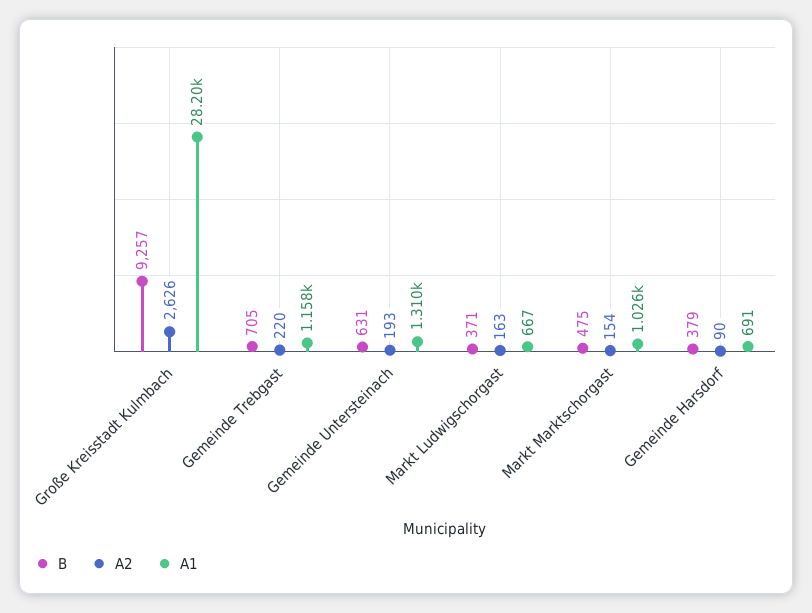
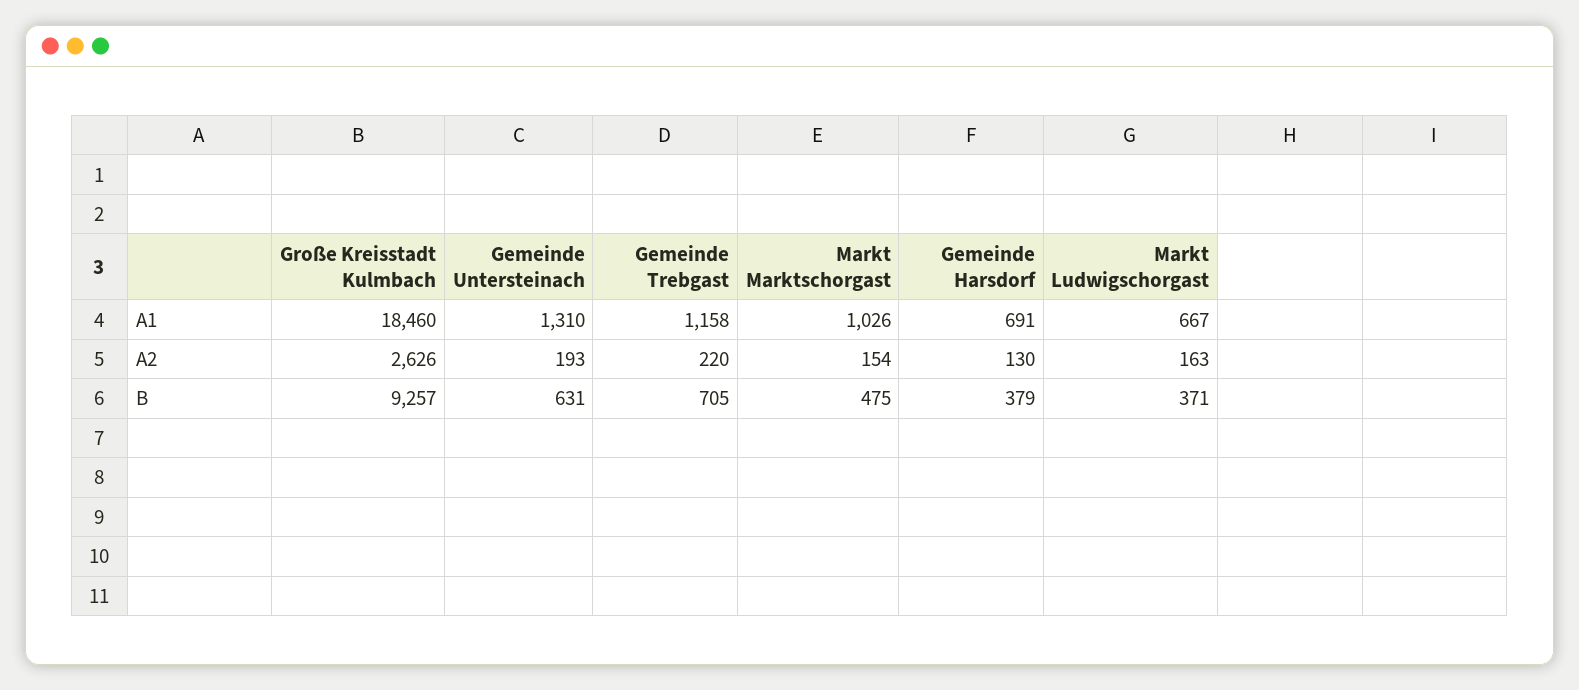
A1, Große Kreisstadt Kulmbach: 28200 -> 18460
A2, Gemeinde Harsdorf: 90 -> 130

